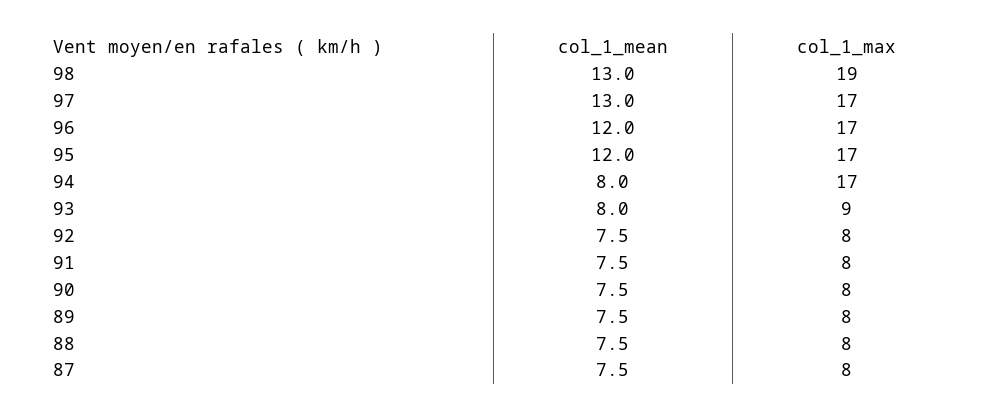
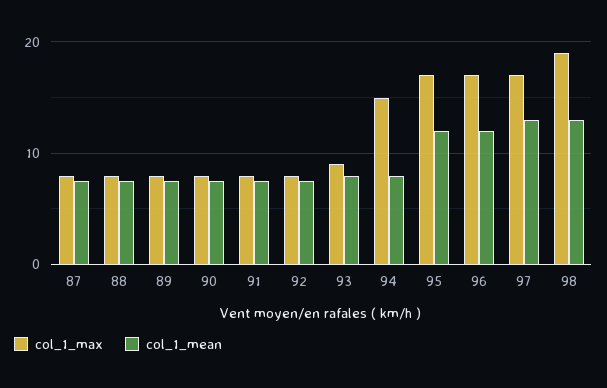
col_1_max, 94: 17 -> 15

